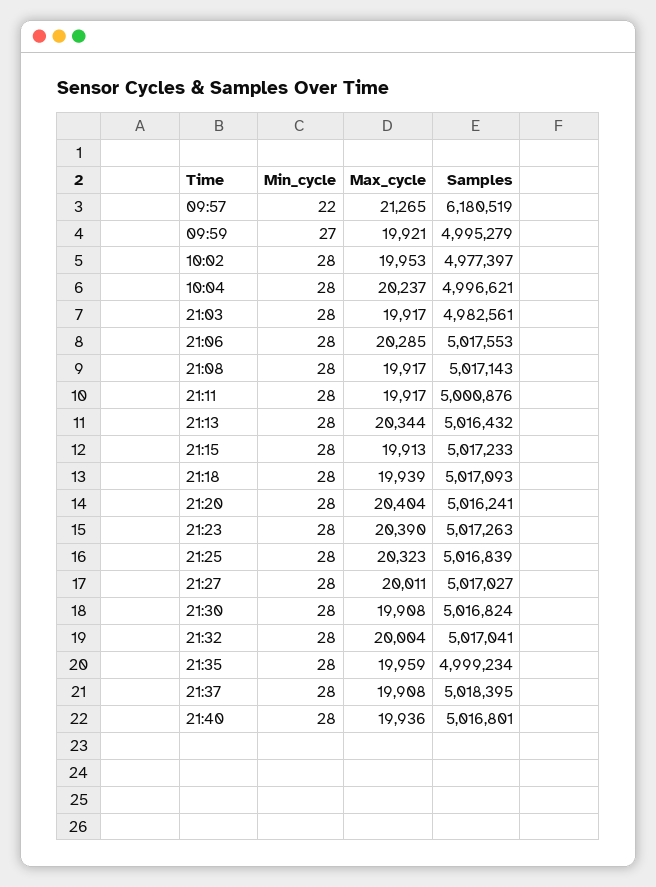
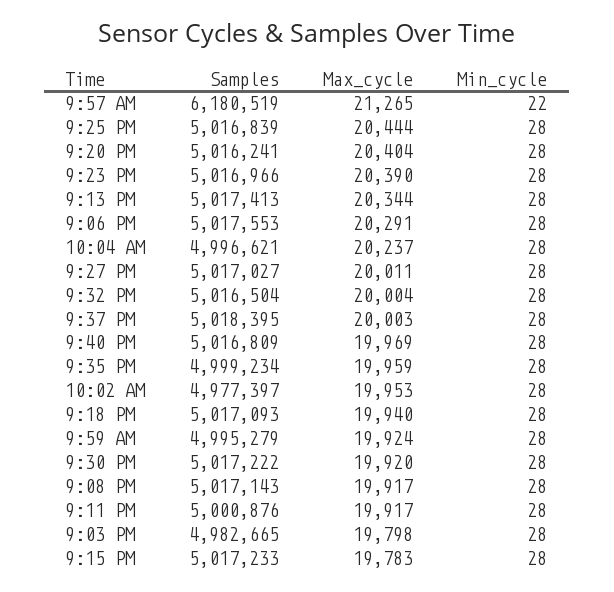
Min_cycle, 09:59: 27 -> 28
Max_cycle, 09:59: 19921 -> 19924
Max_cycle, 21:03: 19917 -> 19798
Samples, 21:03: 4982561 -> 4982665
Max_cycle, 21:06: 20285 -> 20291
Samples, 21:13: 5016432 -> 5017413
Max_cycle, 21:15: 19913 -> 19783
Max_cycle, 21:18: 19939 -> 19940
Samples, 21:23: 5017263 -> 5016966
Max_cycle, 21:25: 20323 -> 20444
Max_cycle, 21:30: 19908 -> 19920
Samples, 21:30: 5016824 -> 5017222
Samples, 21:32: 5017041 -> 5016504
Max_cycle, 21:37: 19908 -> 20003
Max_cycle, 21:40: 19936 -> 19969
Samples, 21:40: 5016801 -> 5016809

